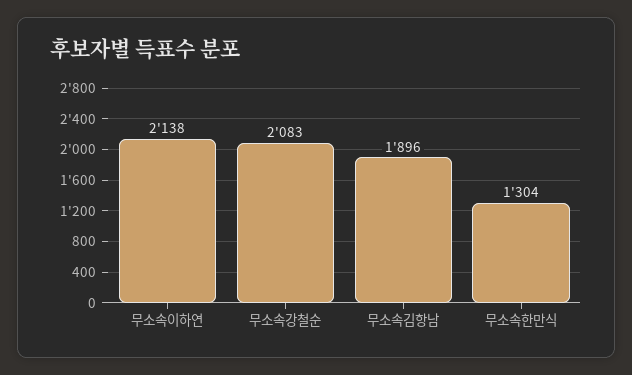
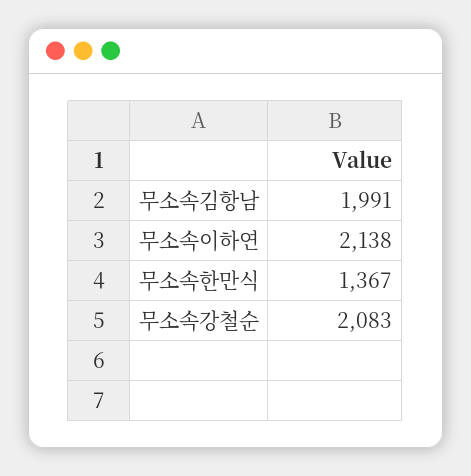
무소속김항남: 1896 -> 1991
무소속한만식: 1304 -> 1367

